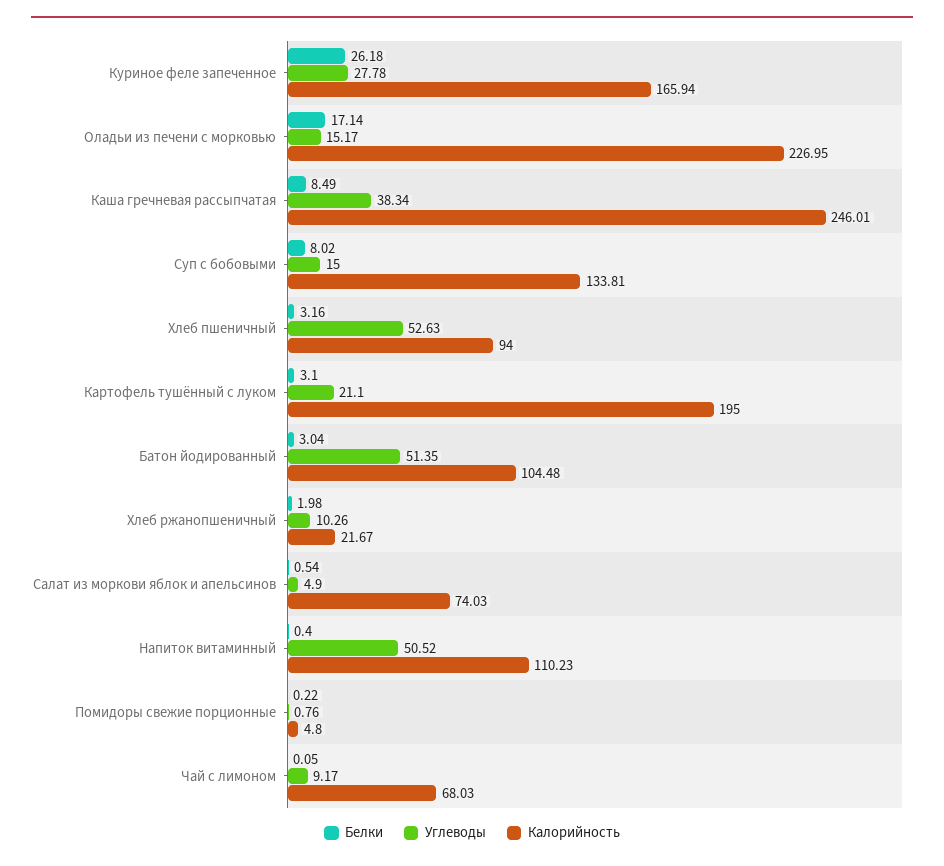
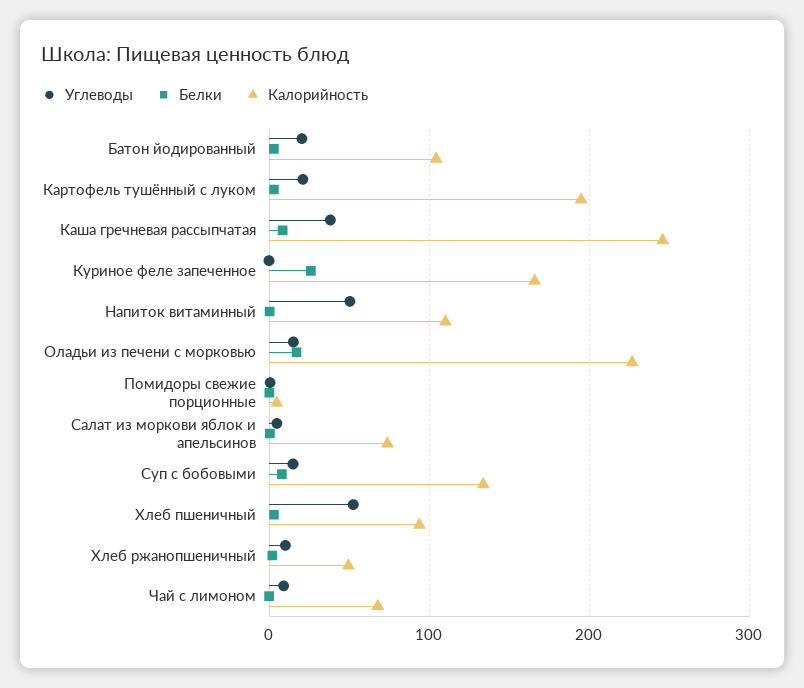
Углеводы, Куриное феле запеченное: 27.78 -> 0
Углеводы, Батон йодированный: 51.35 -> 20
Калорийность, Хлеб ржанопшеничный: 21.67 -> 50

